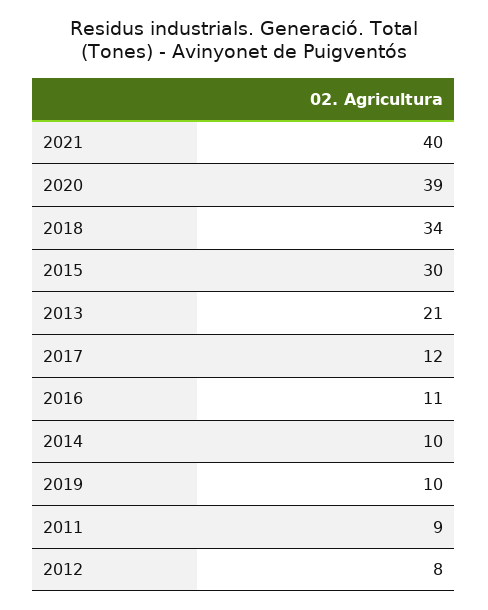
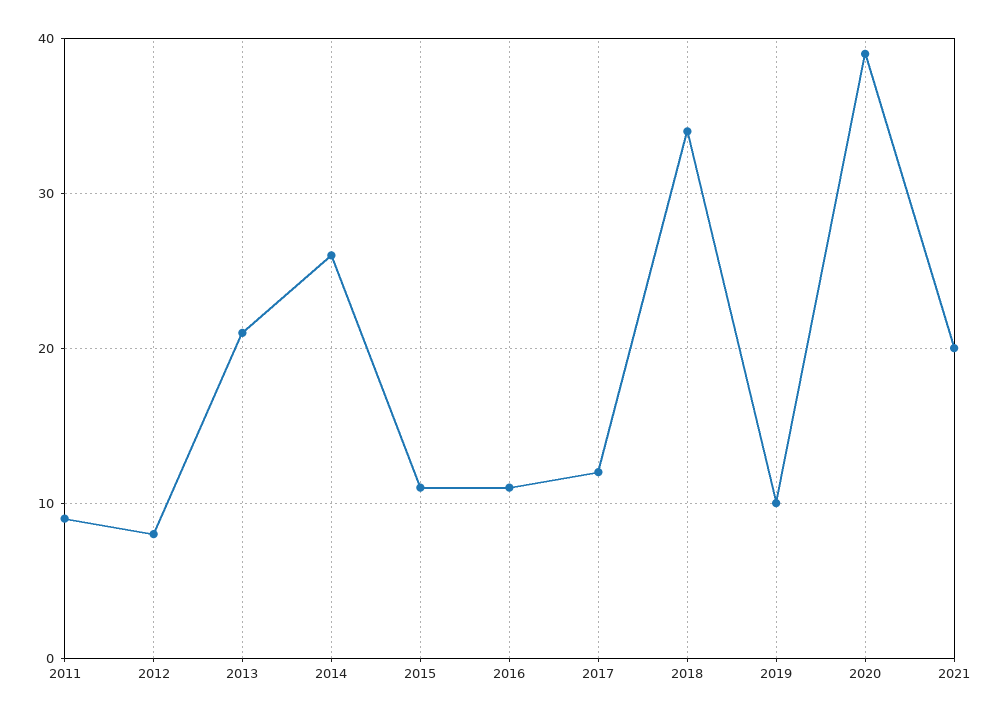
2021: 40 -> 20
2015: 30 -> 11
2014: 10 -> 26

